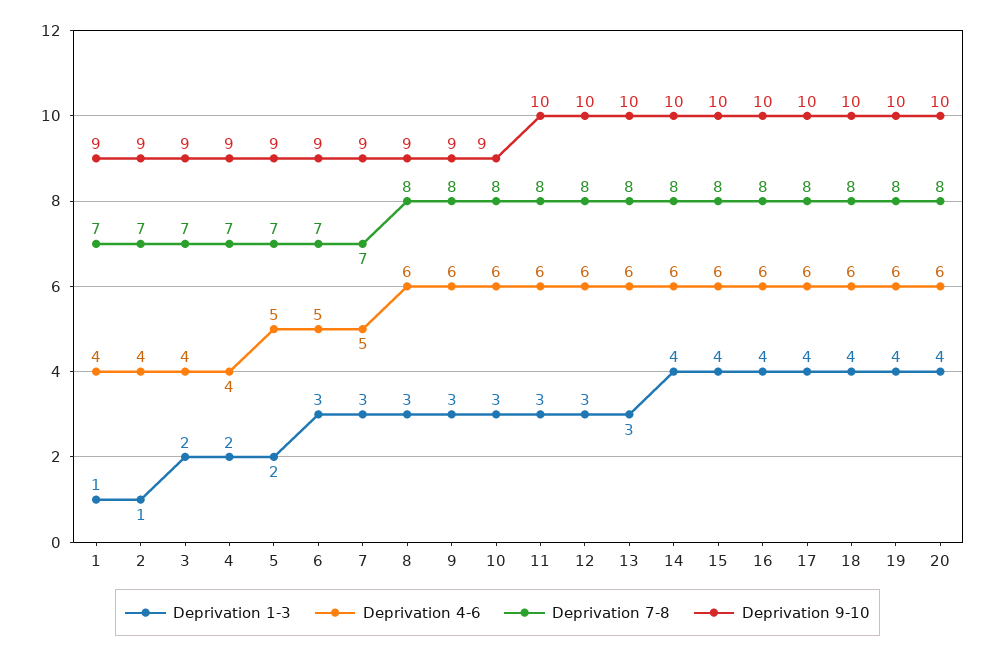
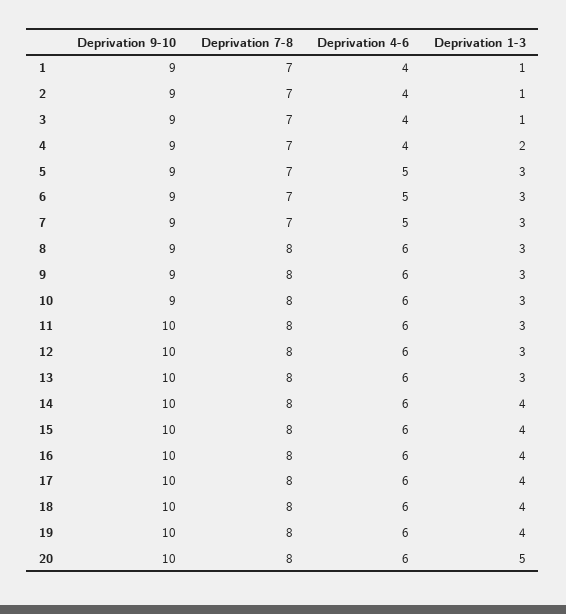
Deprivation 1-3, 3: 2 -> 1
Deprivation 1-3, 5: 2 -> 3
Deprivation 1-3, 20: 4 -> 5

